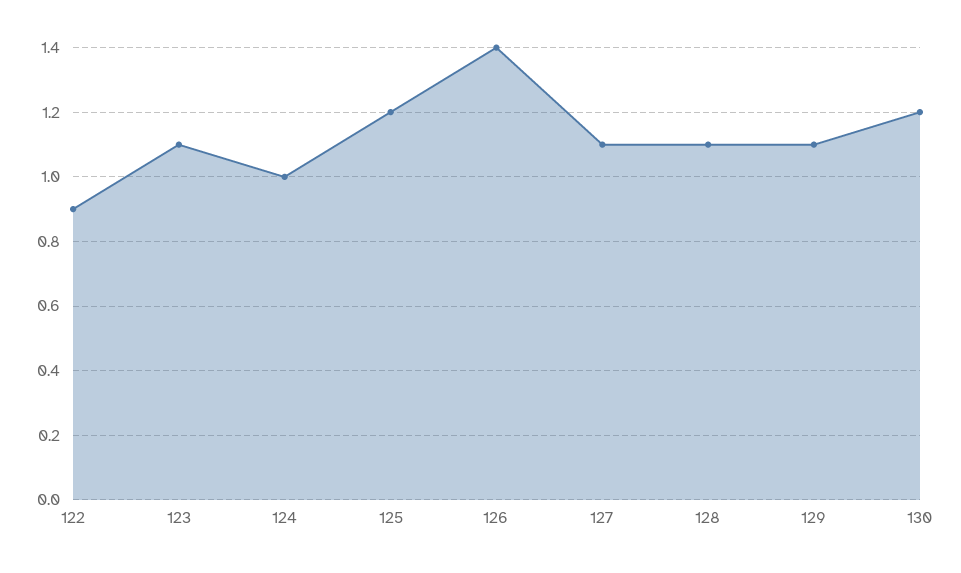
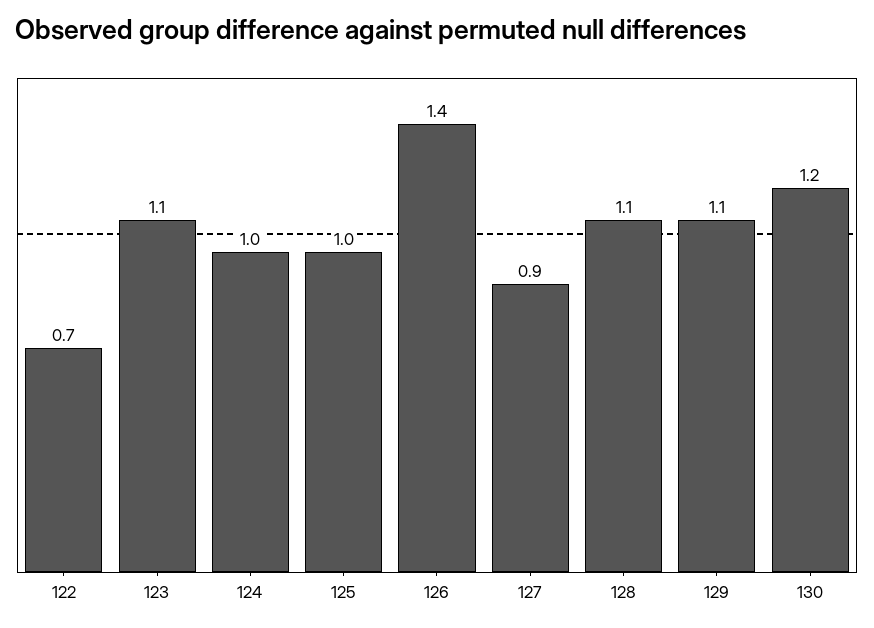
122: 0.9 -> 0.7
125: 1.2 -> 1
127: 1.1 -> 0.9

